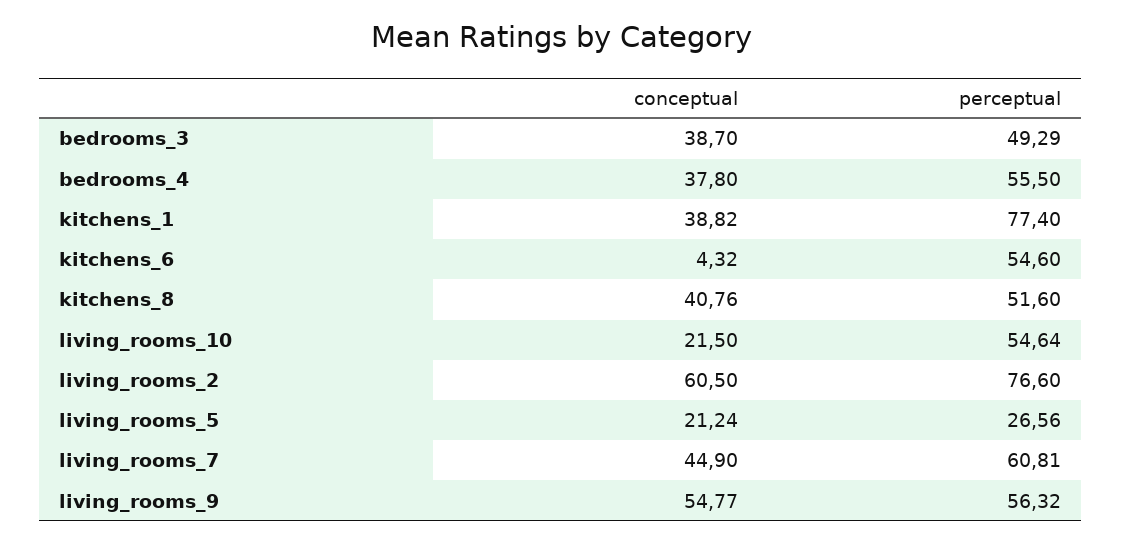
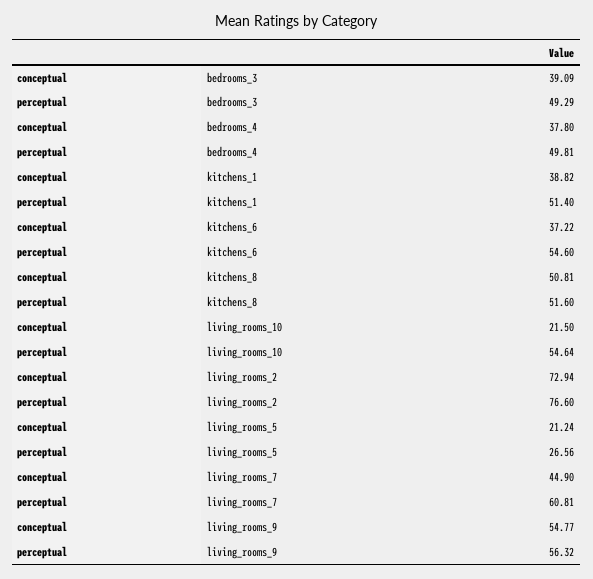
conceptual, bedrooms_3: 38.7 -> 39.09
perceptual, bedrooms_4: 55.5 -> 49.81
perceptual, kitchens_1: 77.4 -> 51.4
conceptual, kitchens_6: 4.32 -> 37.22
conceptual, kitchens_8: 40.76 -> 50.81
conceptual, living_rooms_2: 60.5 -> 72.94

